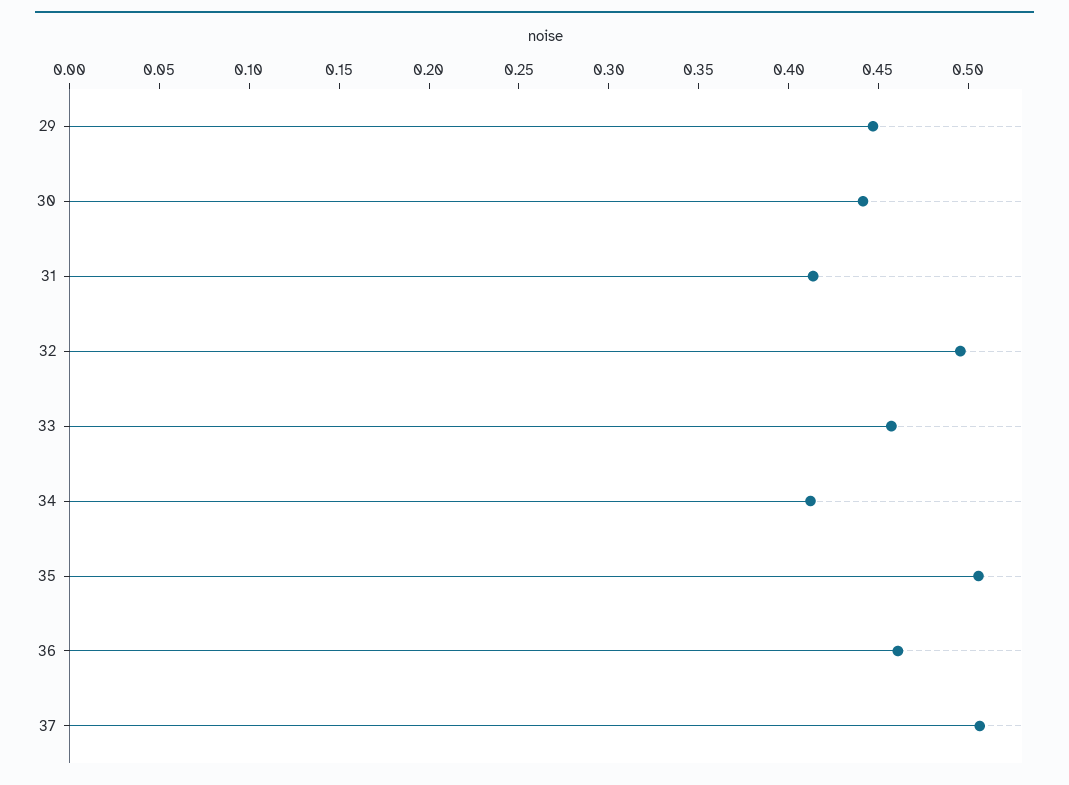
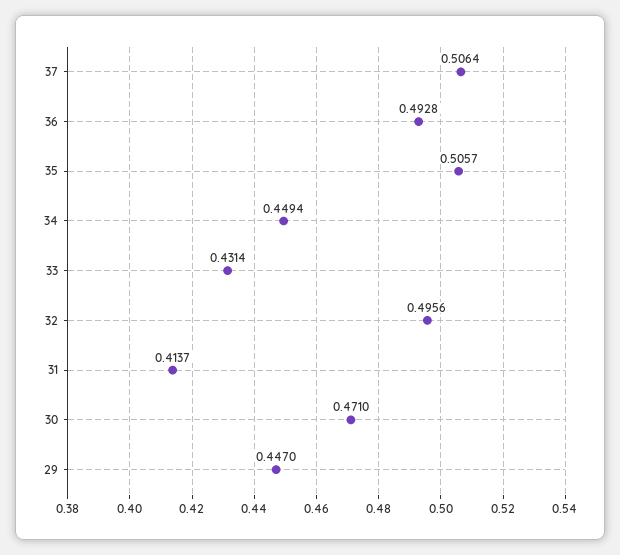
30: 0.44 -> 0.471
33: 0.46 -> 0.4314
34: 0.41 -> 0.4494
36: 0.46 -> 0.4928

